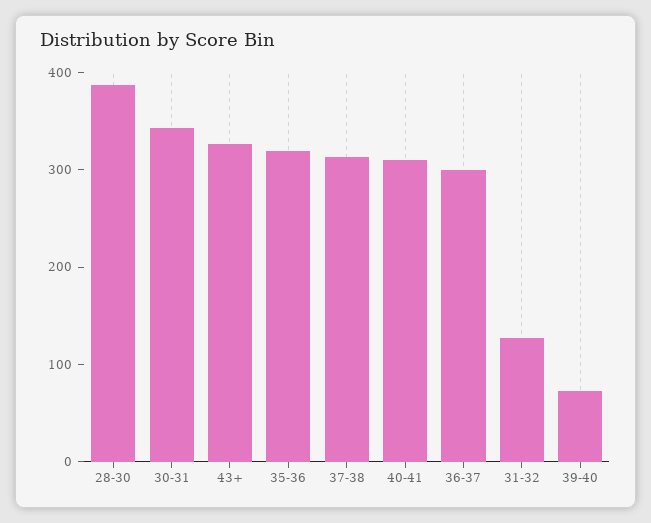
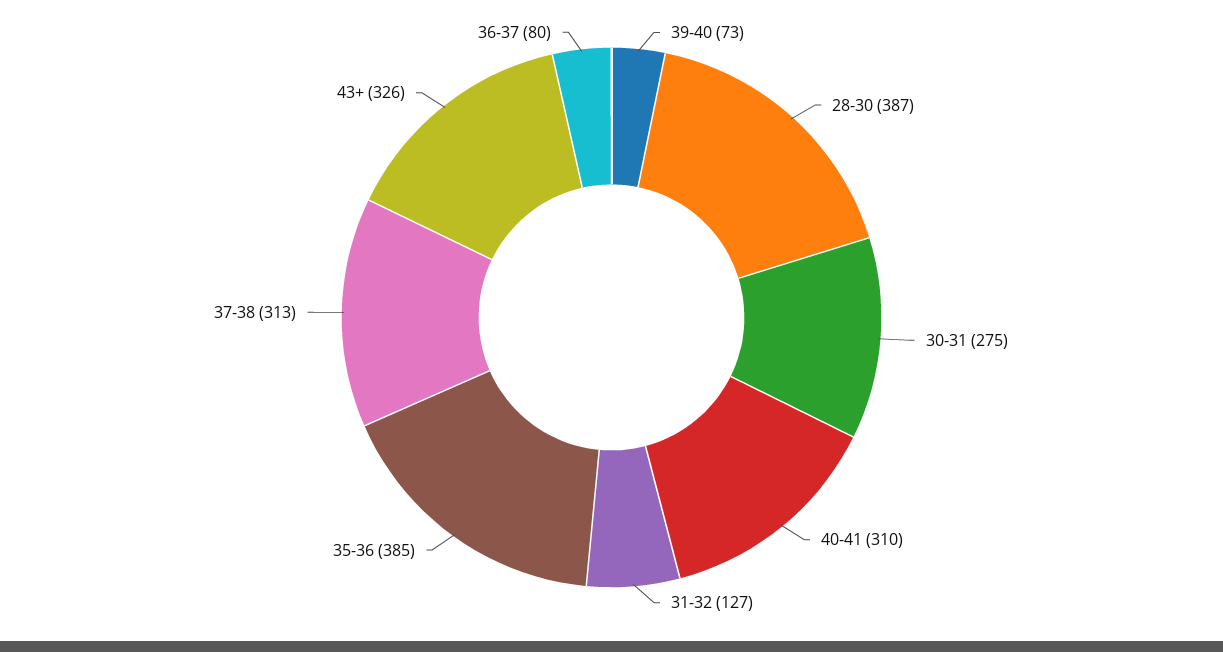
30-31: 340 -> 275
35-36: 320 -> 385
36-37: 300 -> 80

